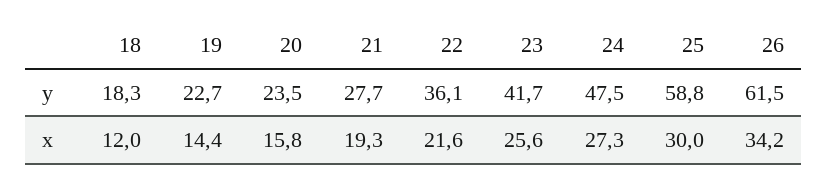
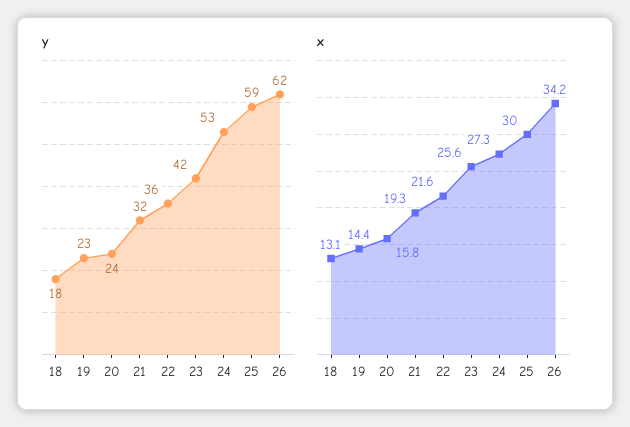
y, 21: 27.7 -> 32
y, 24: 47.5 -> 53
x, 18: 12 -> 13.1

